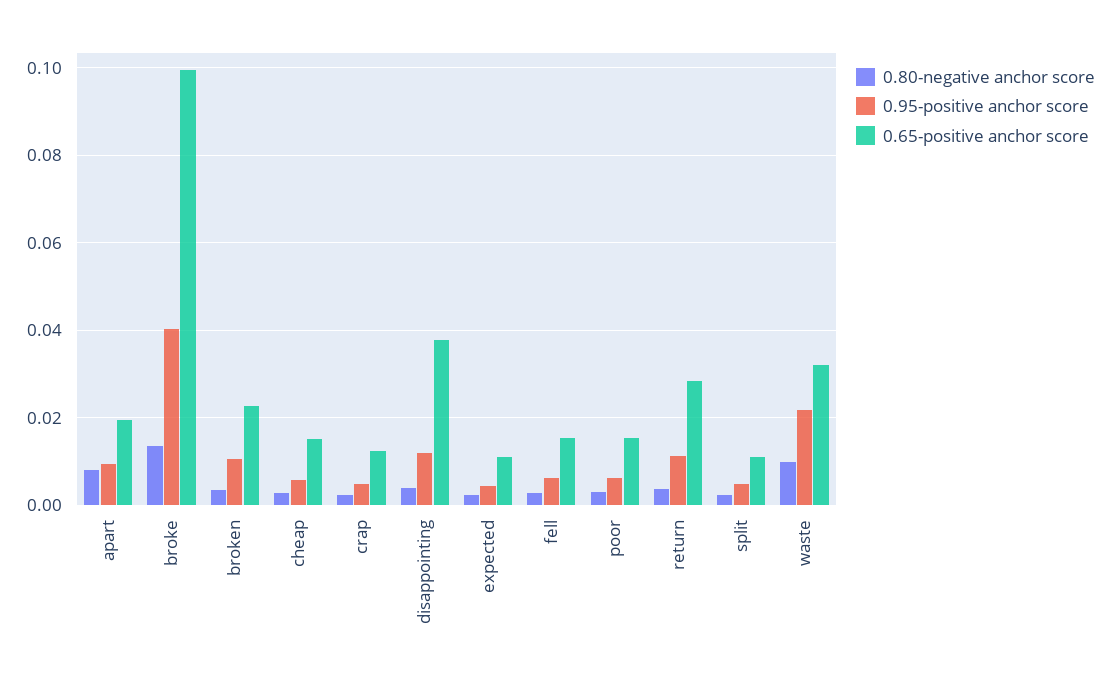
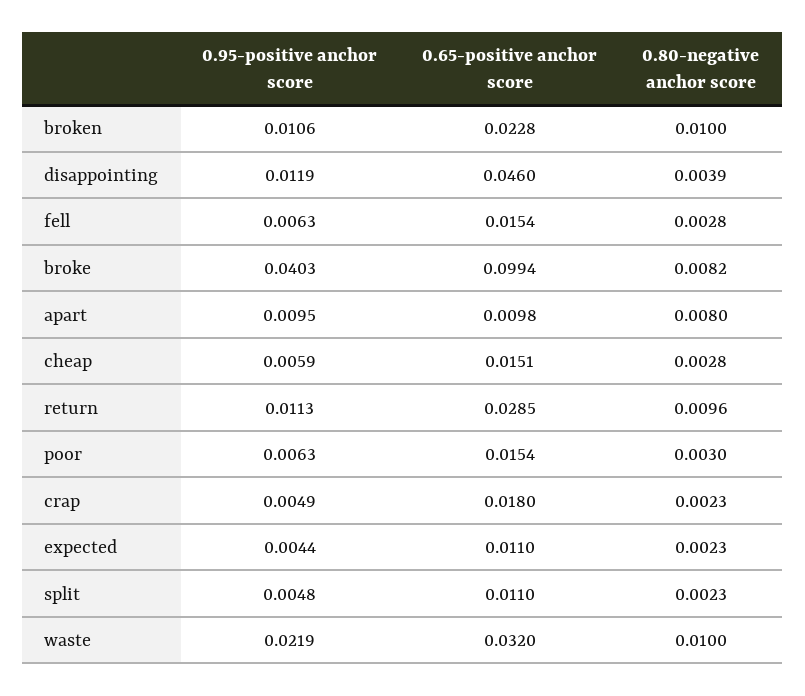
0.65-positive anchor score, apart: 0.02 -> 0.0098
0.80-negative anchor score, broke: 0.014 -> 0.0082
0.80-negative anchor score, broken: 0.004 -> 0.01
0.65-positive anchor score, crap: 0.012 -> 0.018
0.65-positive anchor score, disappointing: 0.038 -> 0.046
0.80-negative anchor score, return: 0.004 -> 0.0096

